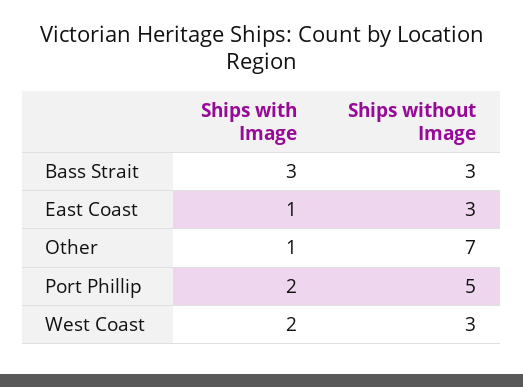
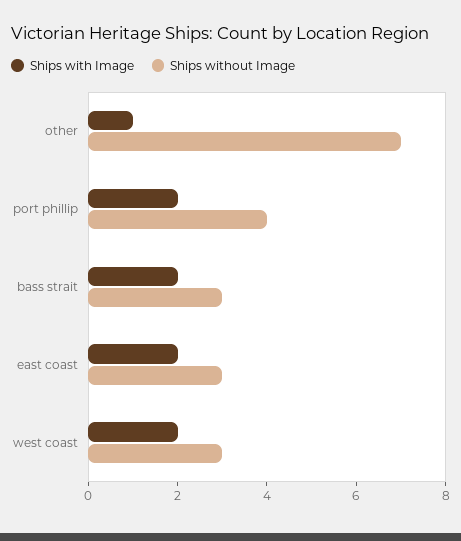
Ships with Image, Bass Strait: 3 -> 2
Ships with Image, East Coast: 1 -> 2
Ships without Image, Port Phillip: 5 -> 4

